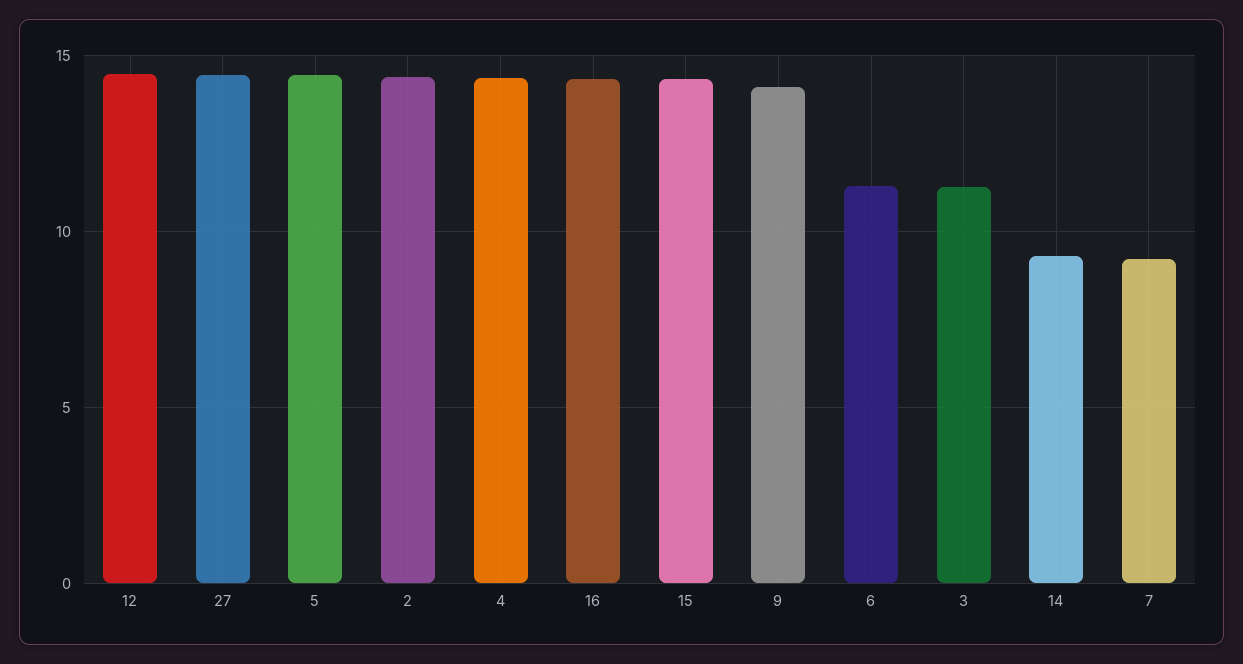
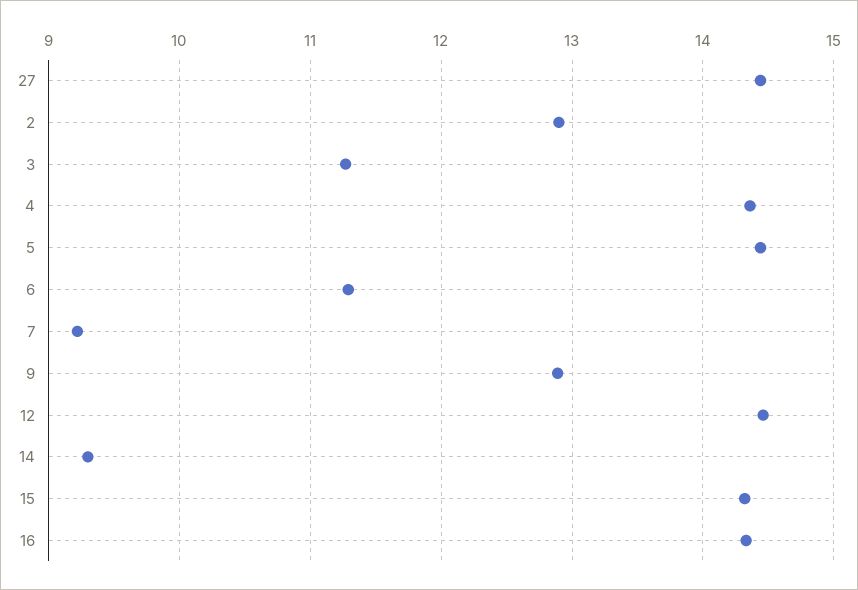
2: 14.5 -> 12.9
9: 14 -> 12.9

